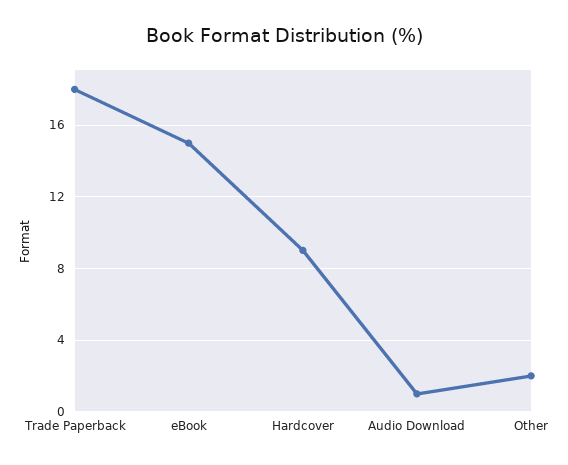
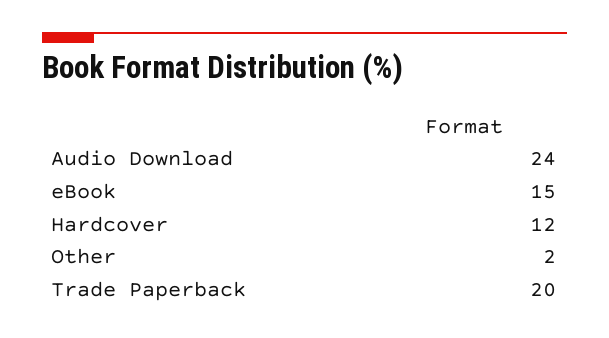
Trade Paperback: 18 -> 20
Hardcover: 9 -> 12
Audio Download: 1 -> 24

